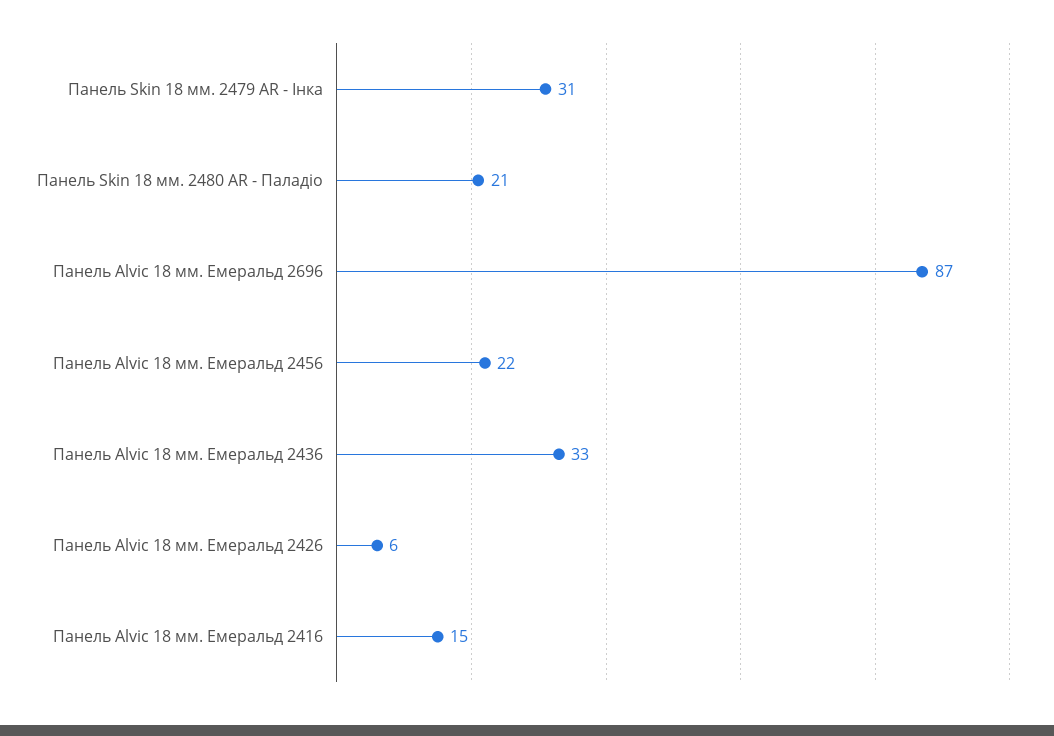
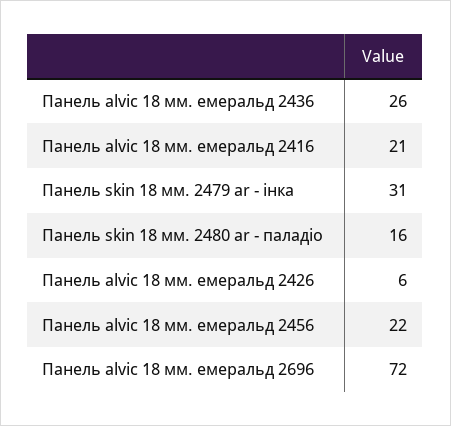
Панель Skin 18 мм. 2480 AR - Паладіо: 21 -> 16
Панель Alvic 18 мм. Емеральд 2696: 87 -> 72
Панель Alvic 18 мм. Емеральд 2436: 33 -> 26
Панель Alvic 18 мм. Емеральд 2416: 15 -> 21

